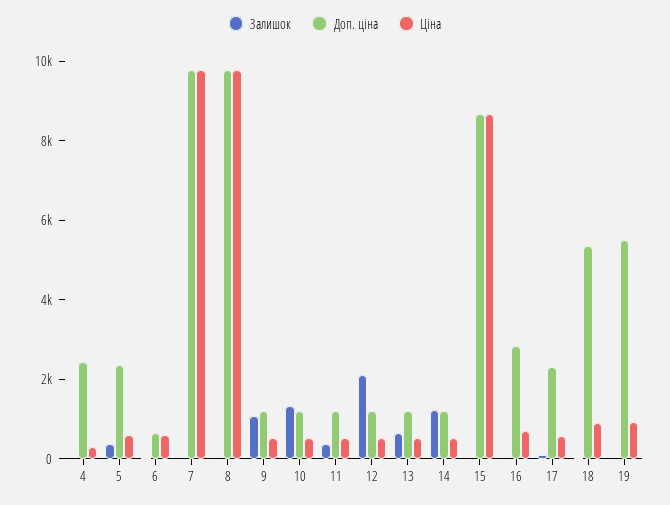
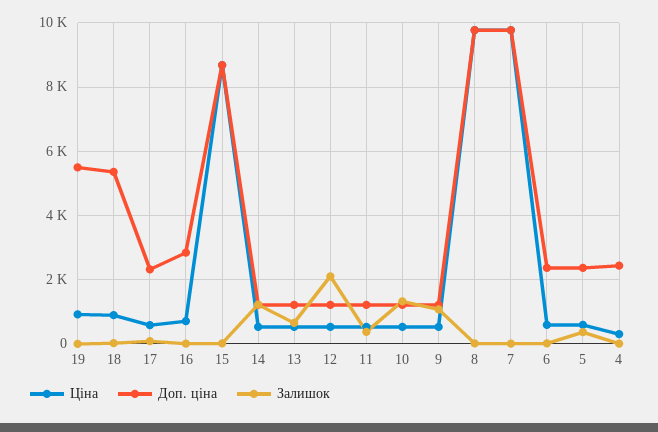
Доп. ціна, 6: 500 -> 2400

